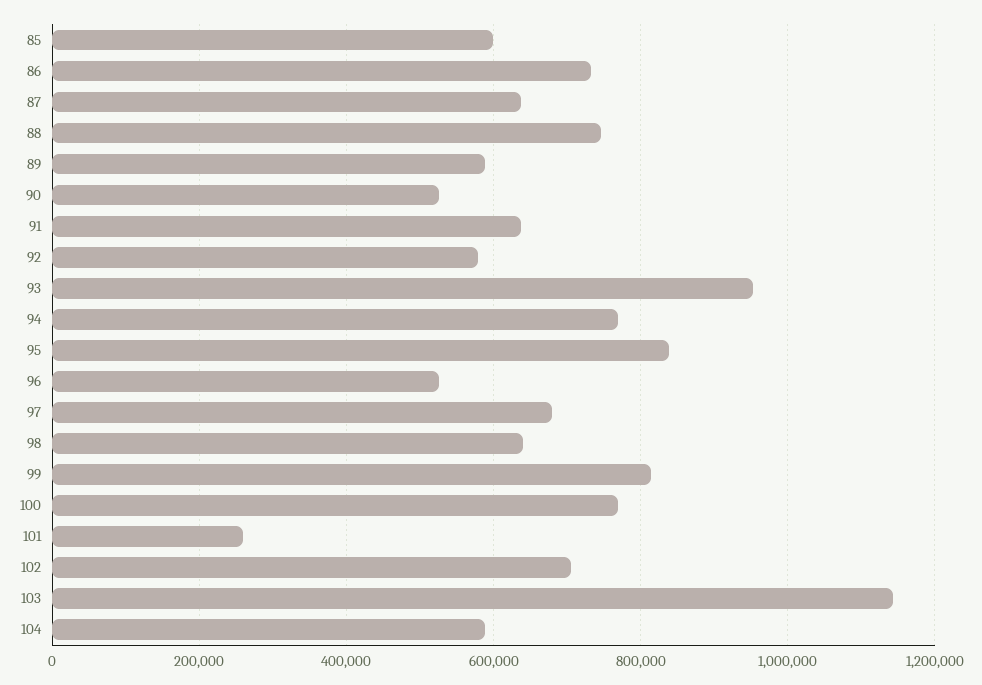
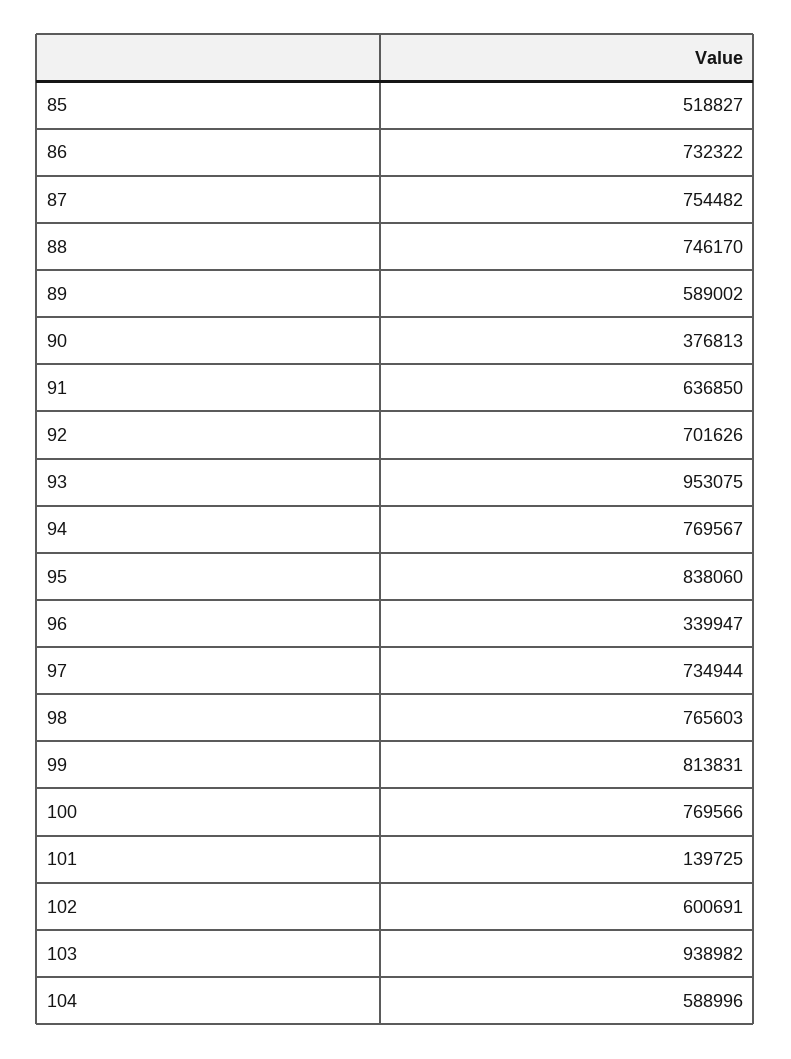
85: 600000 -> 518827
87: 640000 -> 754482
90: 520000 -> 376813
92: 580000 -> 701626
96: 520000 -> 339947
97: 680000 -> 734944
98: 640000 -> 765603
101: 260000 -> 139725
102: 700000 -> 600691
103: 1140000 -> 938982

